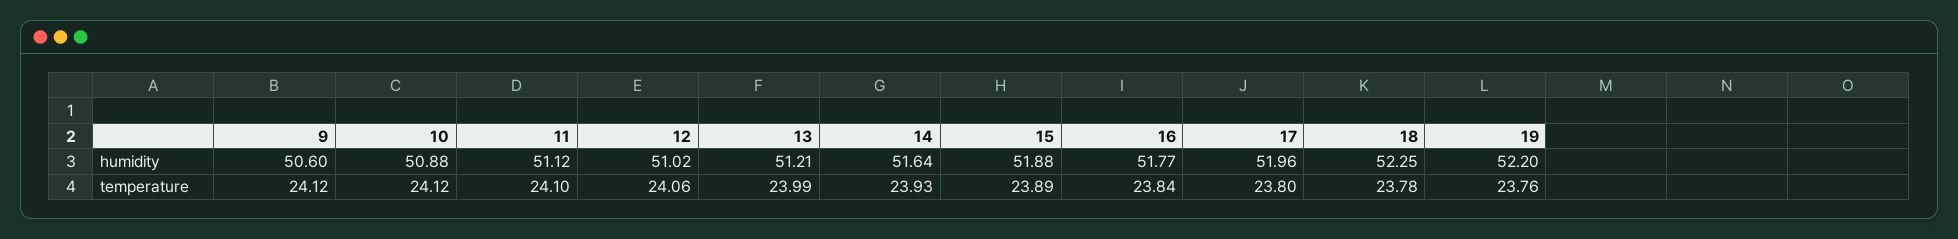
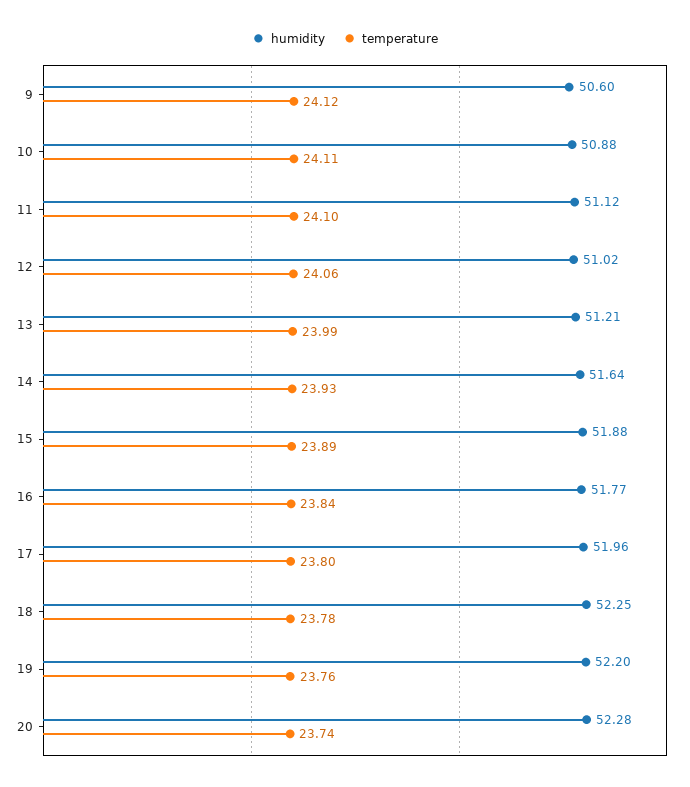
temperature, 10: 24.12 -> 24.11
humidity, 20: none -> 52.28
temperature, 20: none -> 23.74

